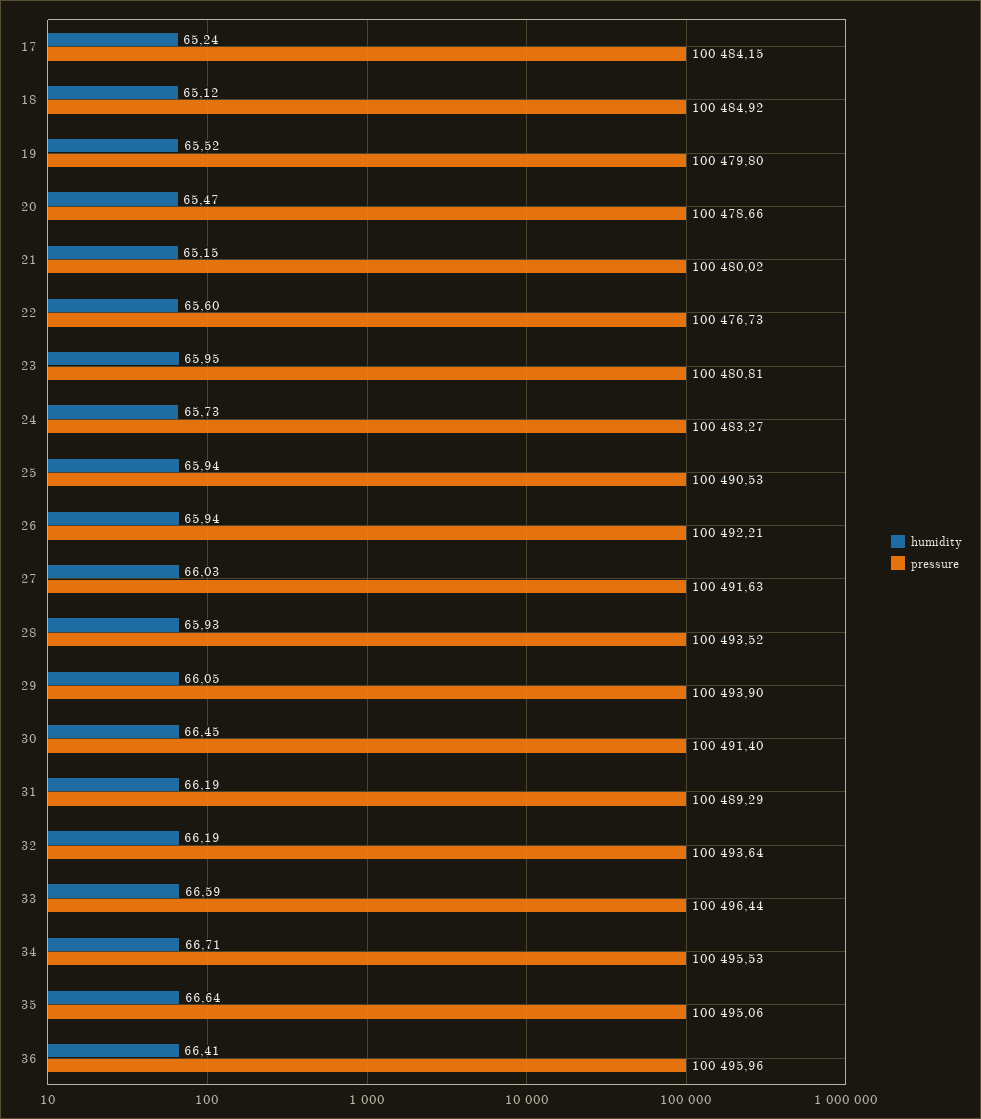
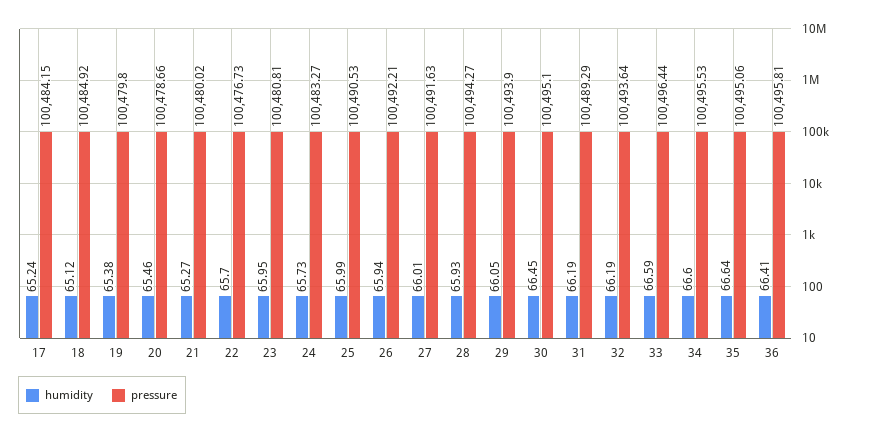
humidity, 19: 65.52 -> 65.38
humidity, 20: 65.47 -> 65.46
humidity, 21: 65.15 -> 65.27
humidity, 22: 65.6 -> 65.7
humidity, 25: 65.94 -> 65.99
humidity, 27: 66.03 -> 66.01
pressure, 28: 100493.52 -> 100494.27
pressure, 30: 100491.4 -> 100495.1
humidity, 34: 66.71 -> 66.6
pressure, 36: 100495.96 -> 100495.81

